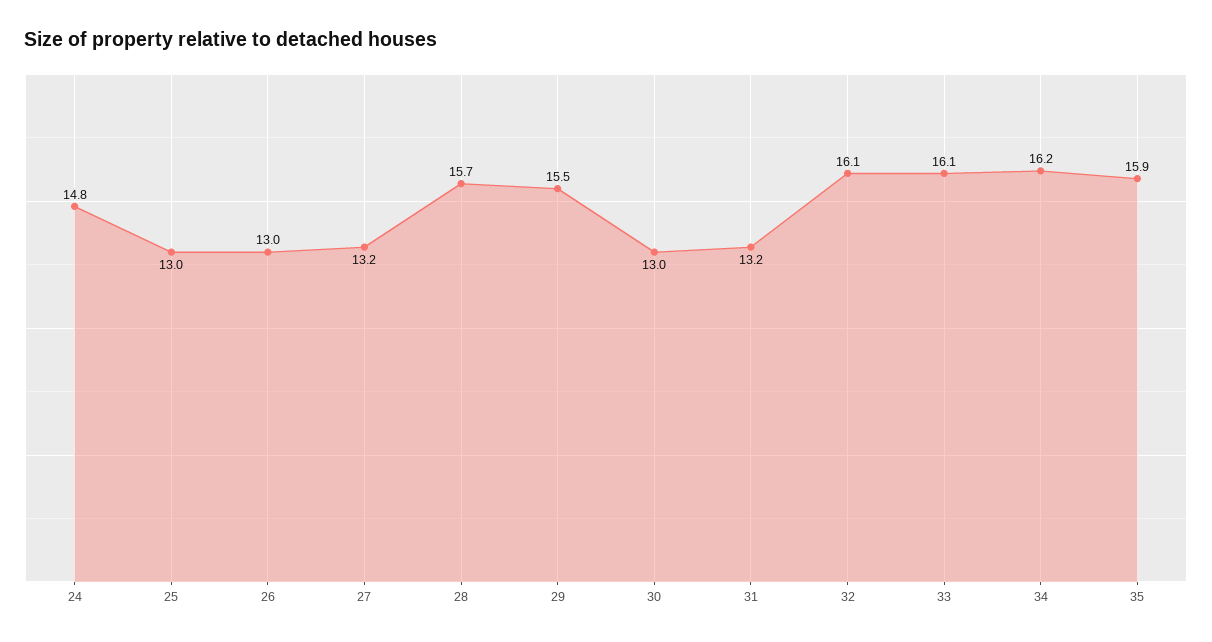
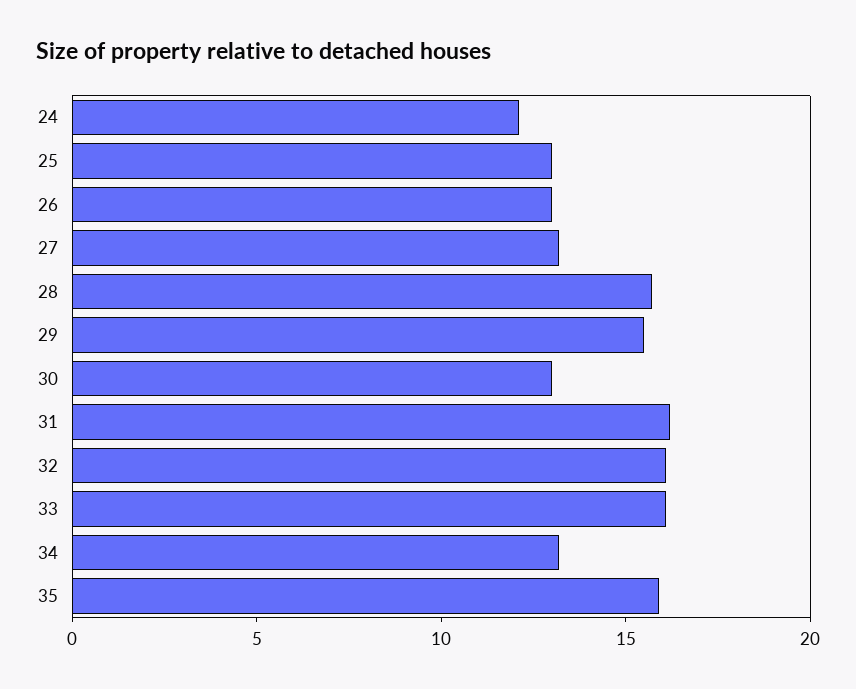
24: 14.8 -> 12
31: 13.2 -> 16
34: 16.2 -> 13

